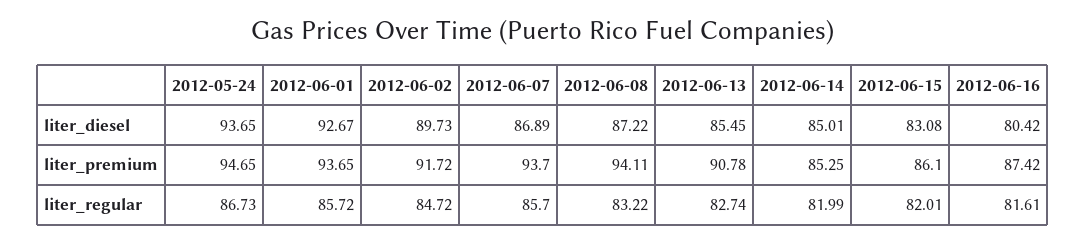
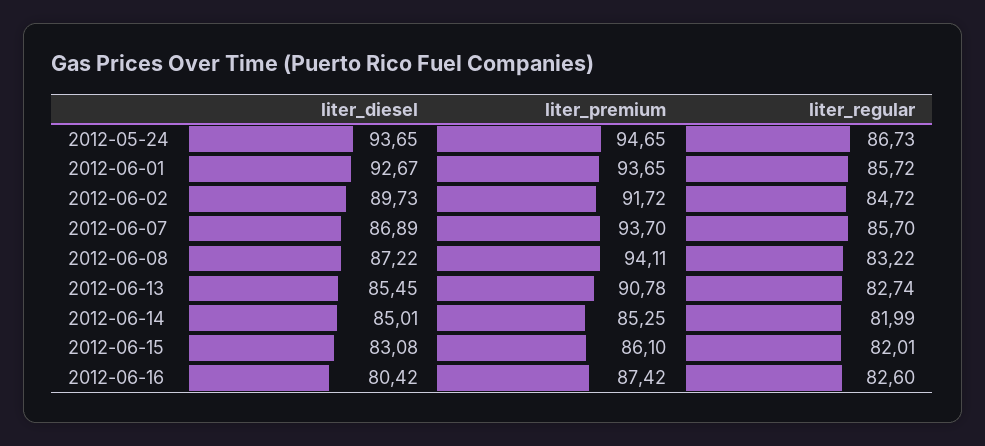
2012-06-16, liter_regular: 81.61 -> 82.6

